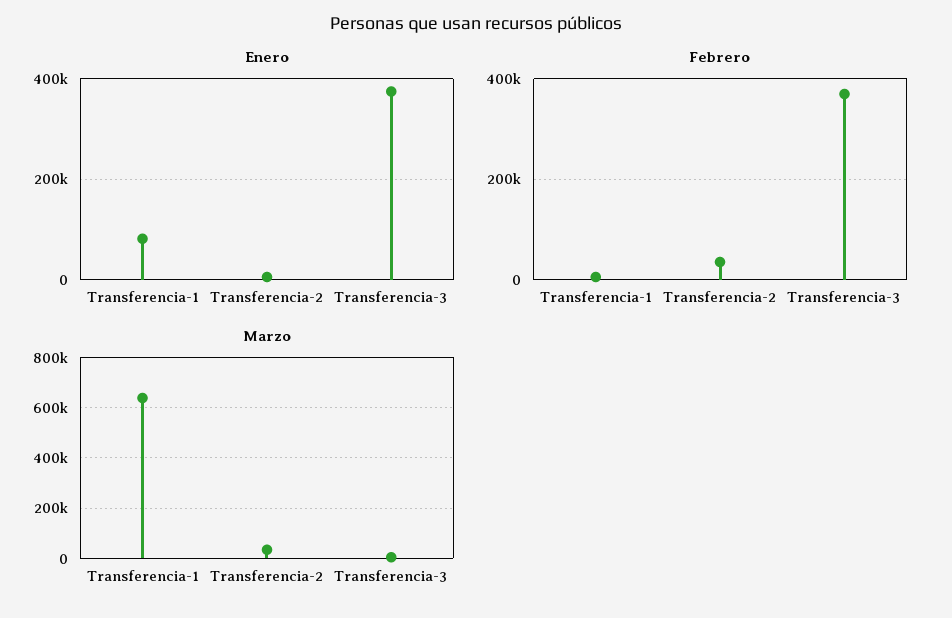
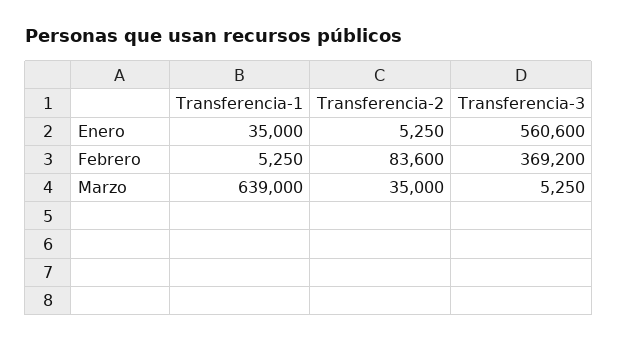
Enero, Transferencia-1: 80000 -> 35000
Enero, Transferencia-3: 380000 -> 560600
Febrero, Transferencia-2: 40000 -> 83600

